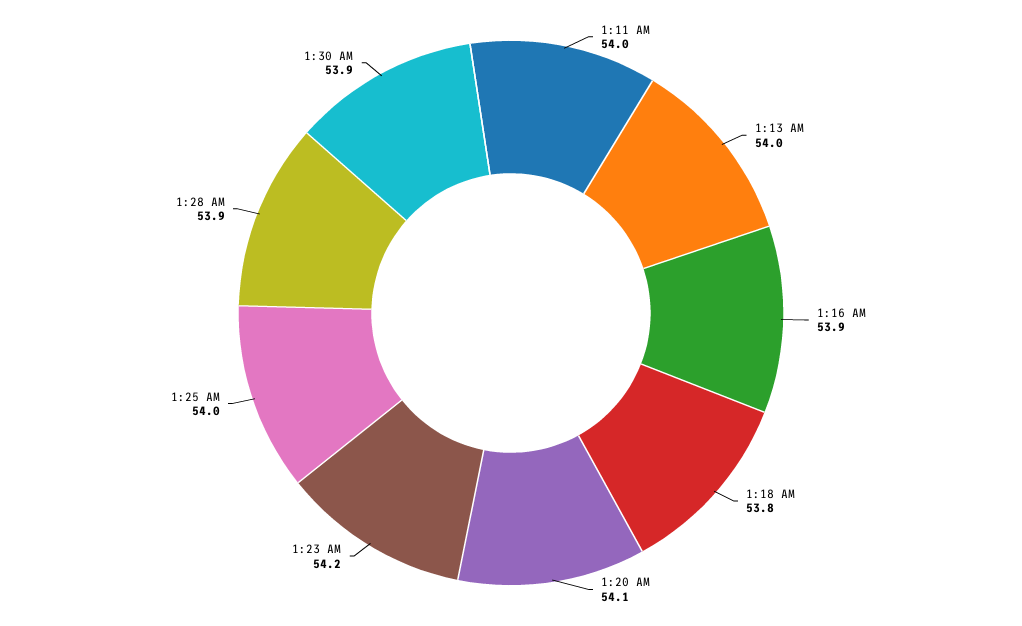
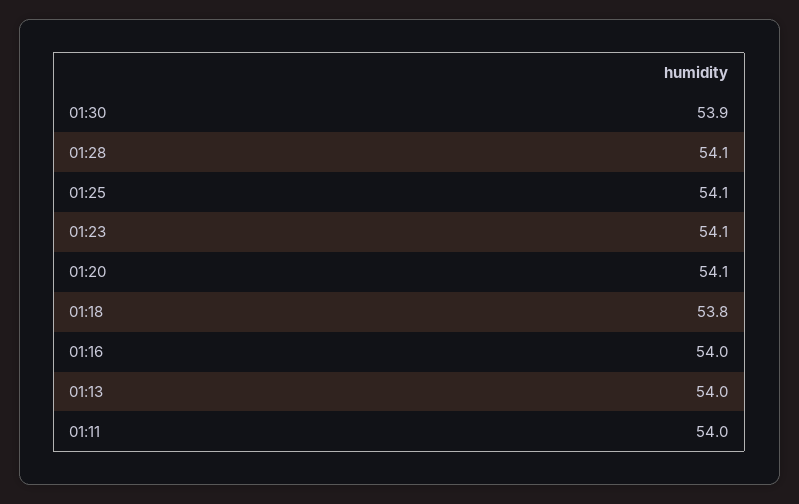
1:16 AM: 53.9 -> 54
1:23 AM: 54.2 -> 54.1
1:25 AM: 54 -> 54.1
1:28 AM: 53.9 -> 54.1

